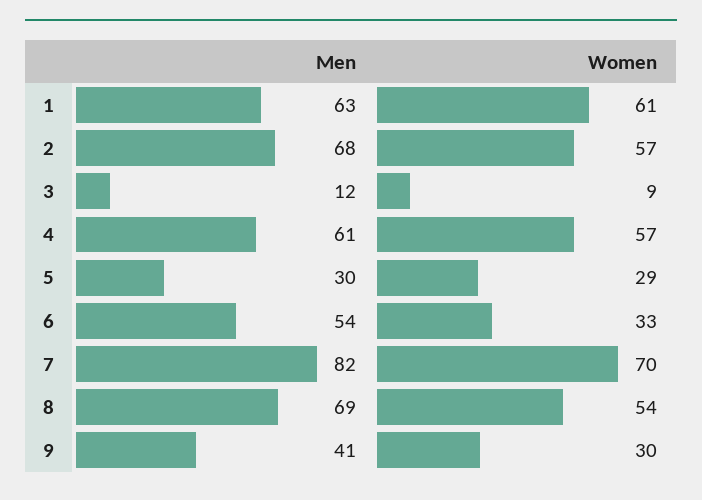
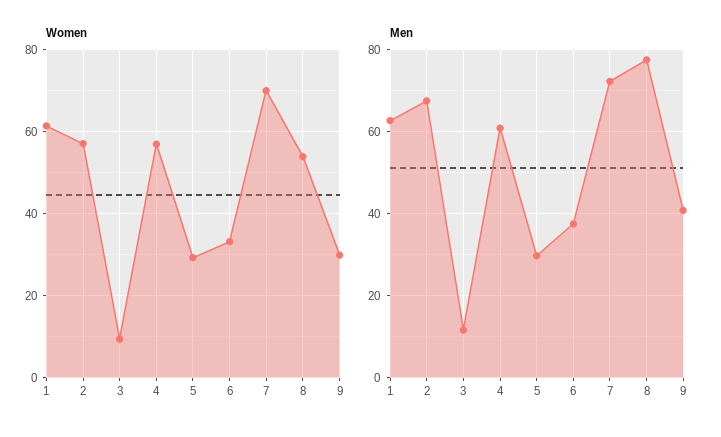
Men, 6: 54 -> 38
Men, 7: 82 -> 72
Men, 8: 69 -> 78

